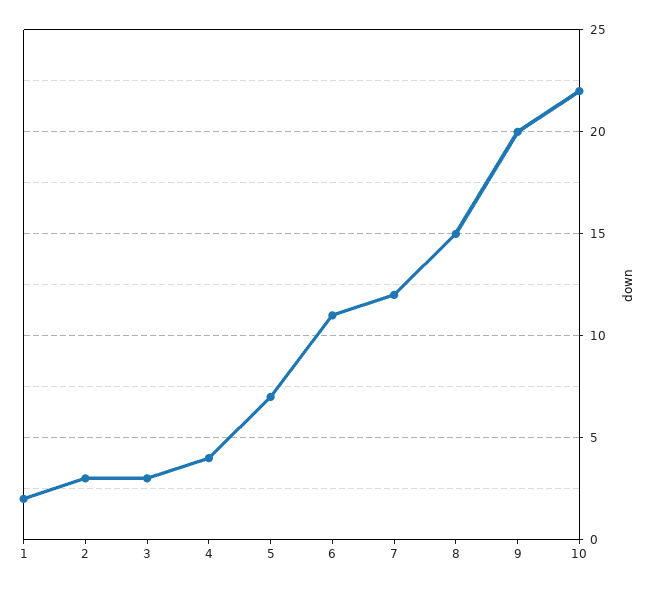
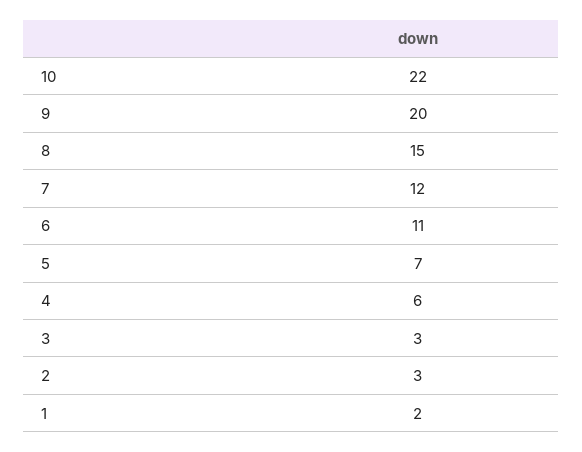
4: 4 -> 6

